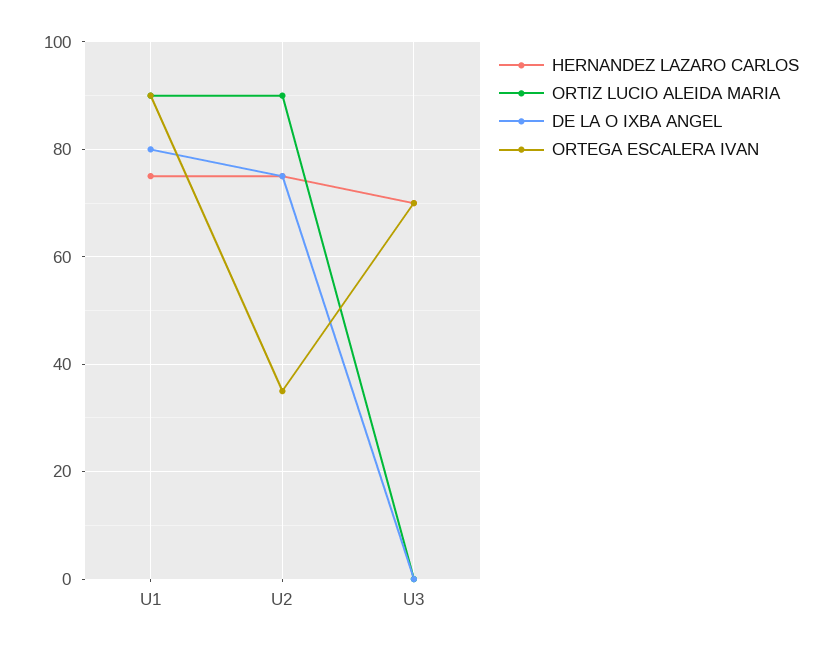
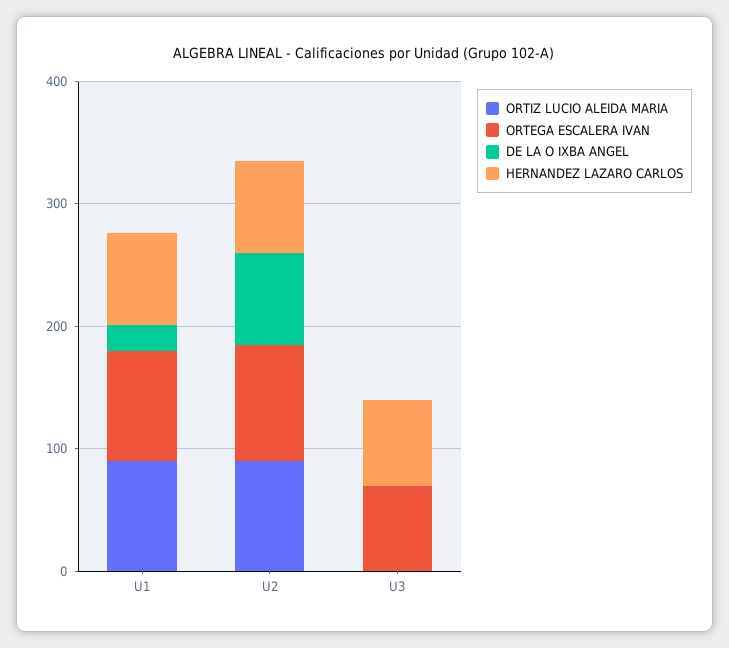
DE LA O IXBA ANGEL, U1: 80 -> 20
ORTEGA ESCALERA IVAN, U2: 35 -> 100

